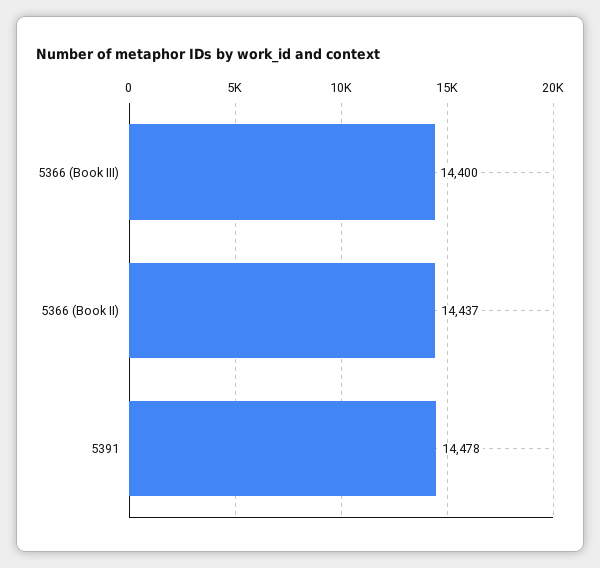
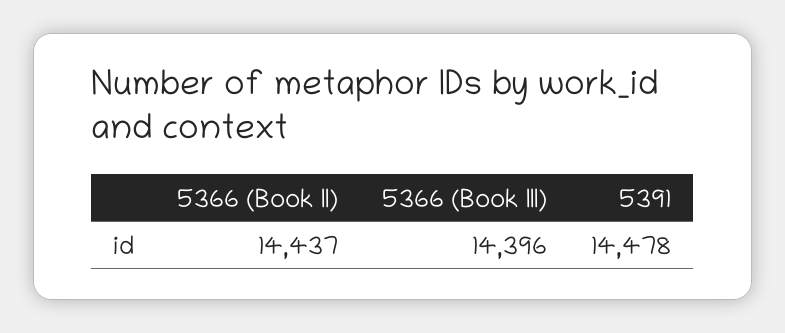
5366 (Book III): 14400 -> 14396

